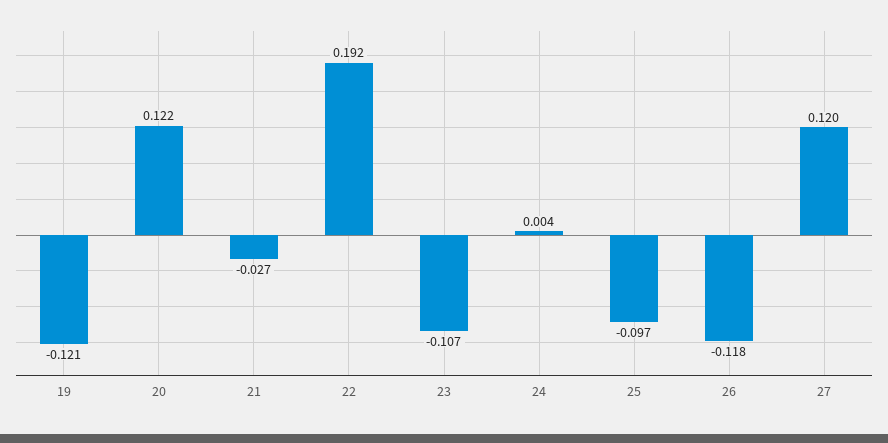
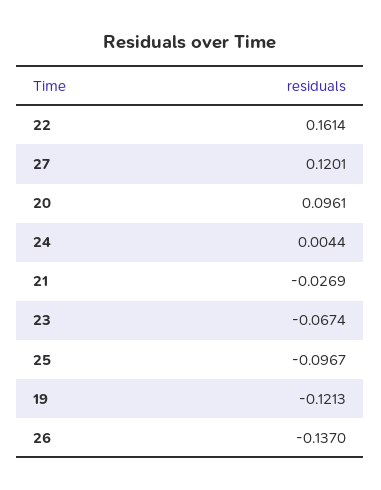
20: 0.122 -> 0.0961
22: 0.192 -> 0.1614
23: -0.107 -> -0.0674
26: -0.118 -> -0.137

